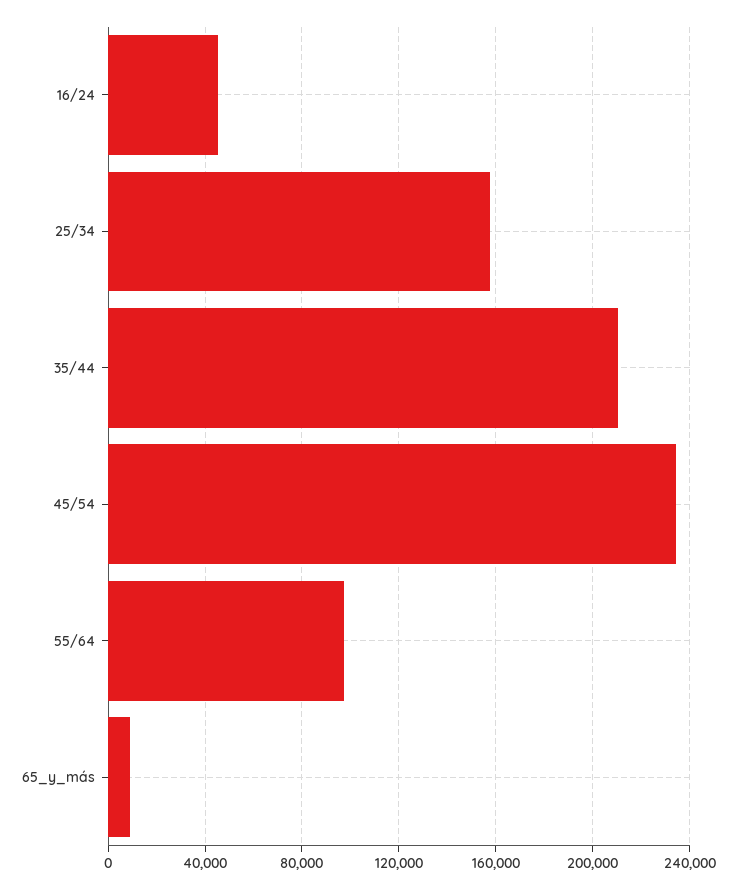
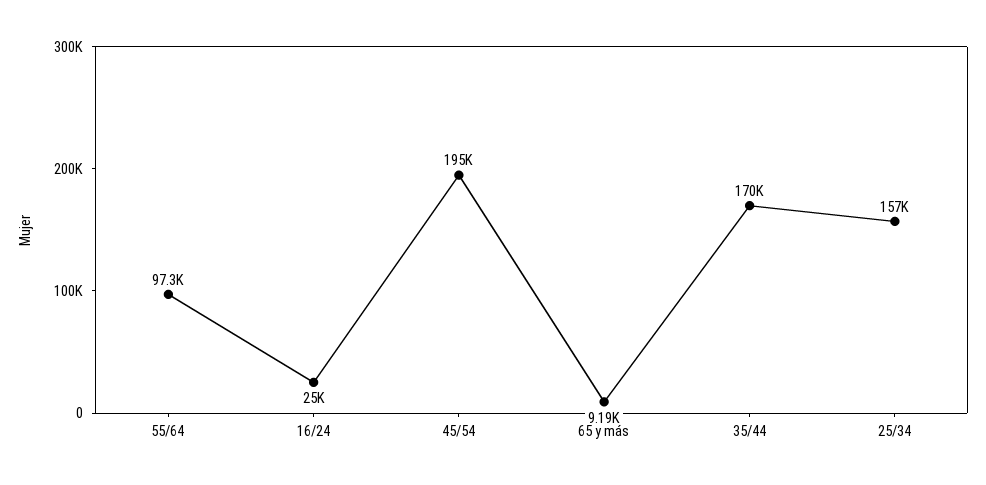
16/24: 45000 -> 25000
35/44: 210000 -> 170000
45/54: 235000 -> 195000

